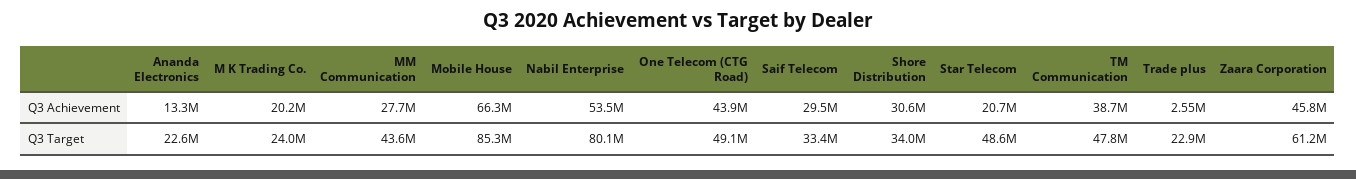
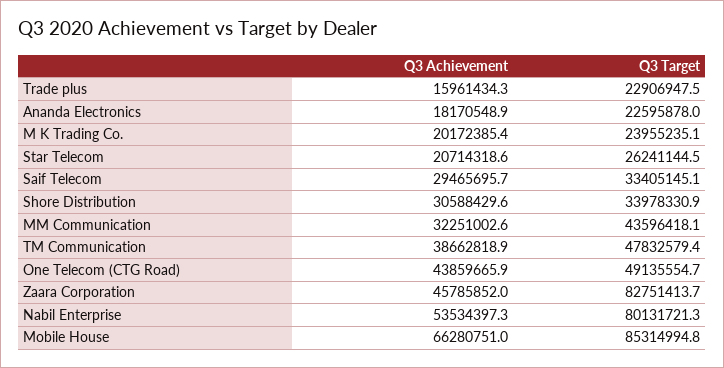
Ananda Electronics, Q3 Achievement: 13300000 -> 18170548.9
MM Communication, Q3 Achievement: 27700000 -> 32251002.6
Trade plus, Q3 Achievement: 2550000 -> 15961434.3
Star Telecom, Q3 Target: 48600000 -> 26241144.5
Zaara Corporation, Q3 Target: 61200000 -> 82751413.7

